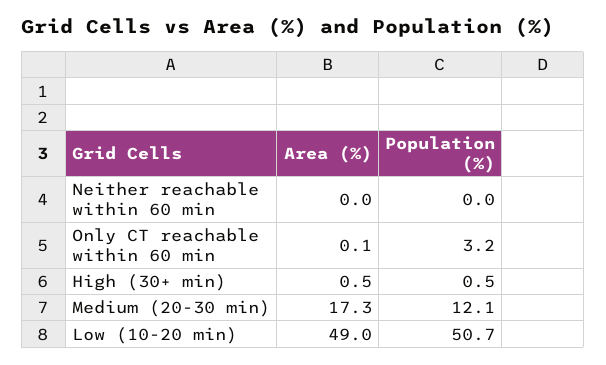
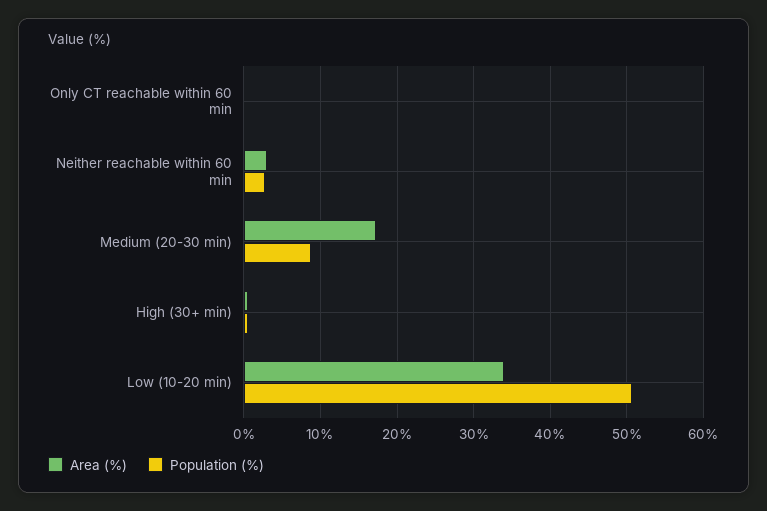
Area (%), Neither reachable within 60 min: 0 -> 3
Population (%), Neither reachable within 60 min: 0 -> 3
Population (%), Only CT reachable within 60 min: 3.2 -> 0
Population (%), Medium (20-30 min): 12.1 -> 9
Area (%), Low (10-20 min): 49 -> 34

